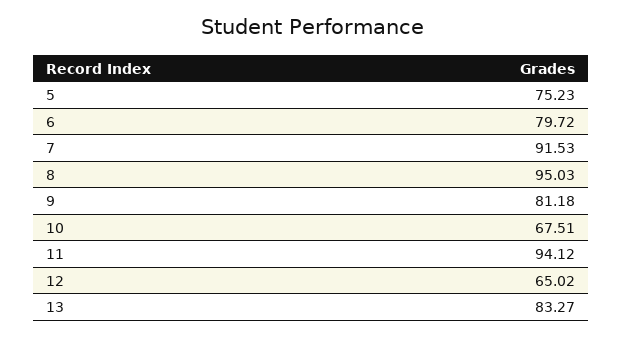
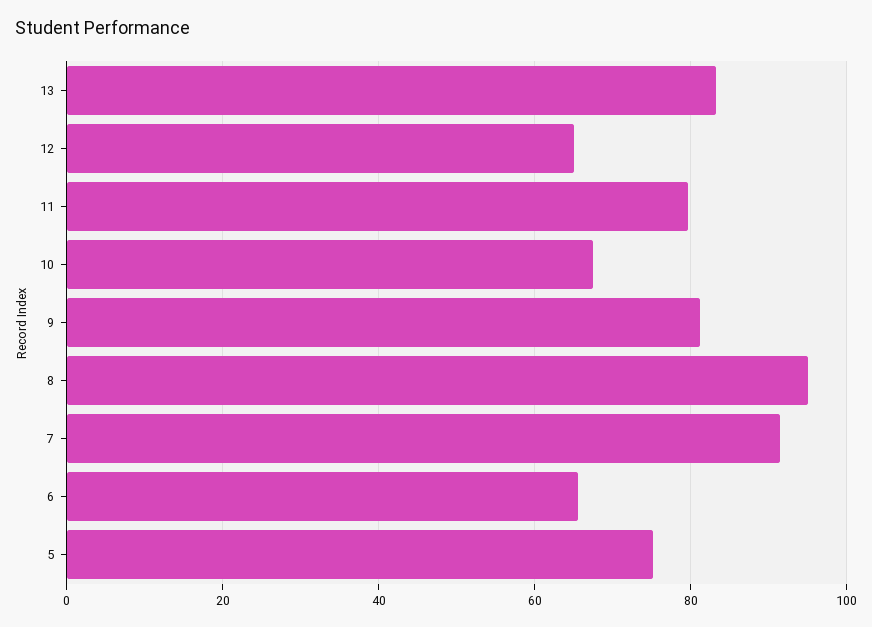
6: 79.72 -> 66
11: 94.12 -> 80

